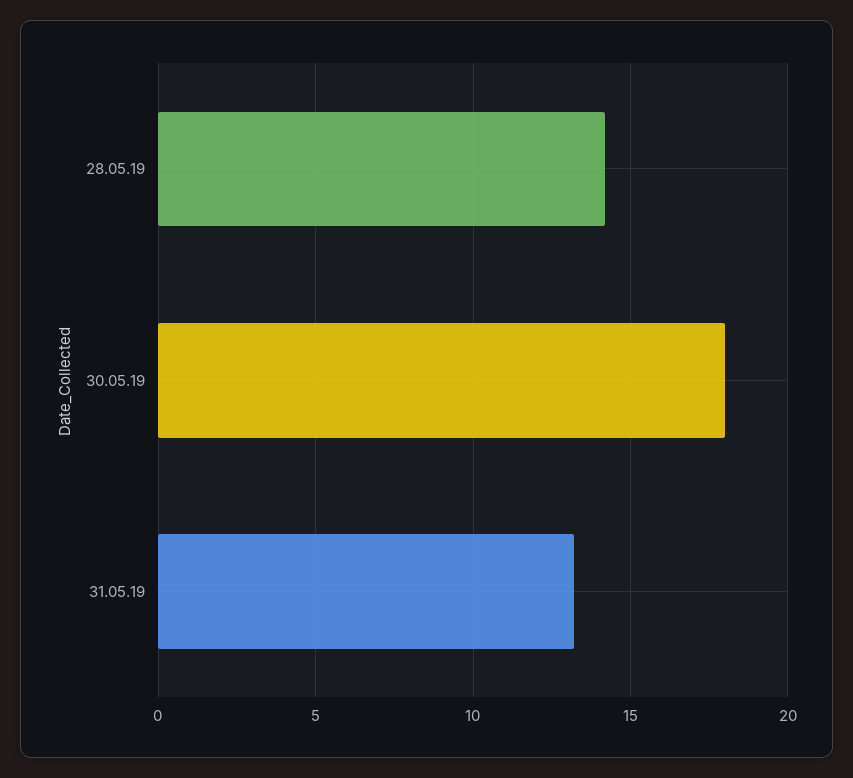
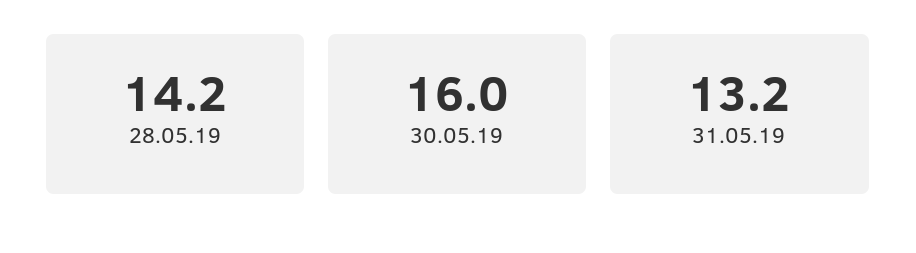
30.05.19: 18 -> 16

